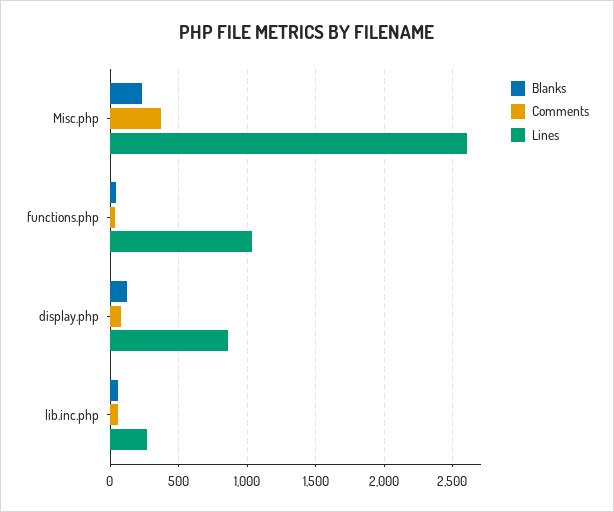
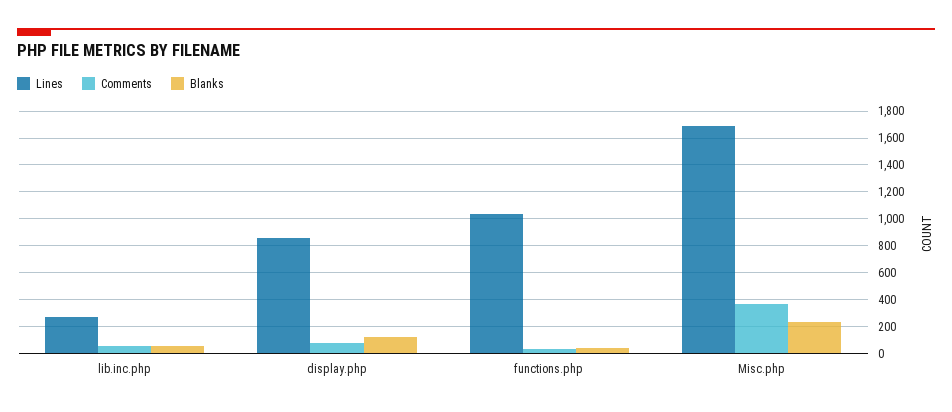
Lines, Misc.php: 2600 -> 1700

